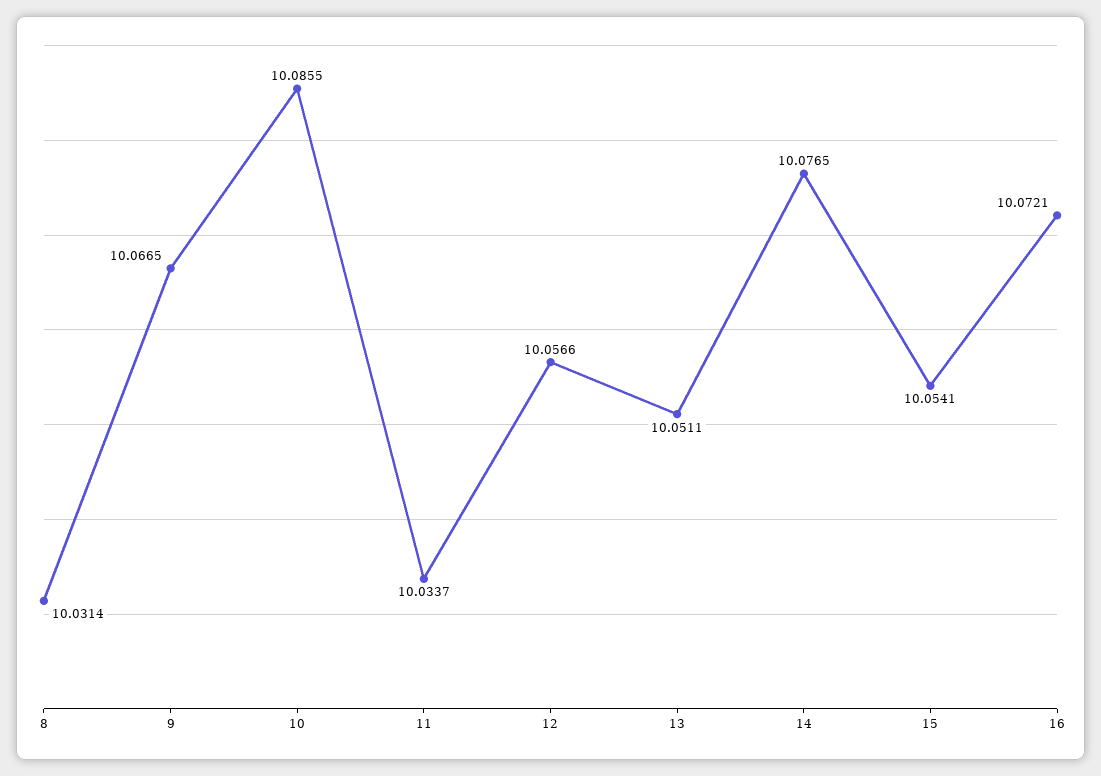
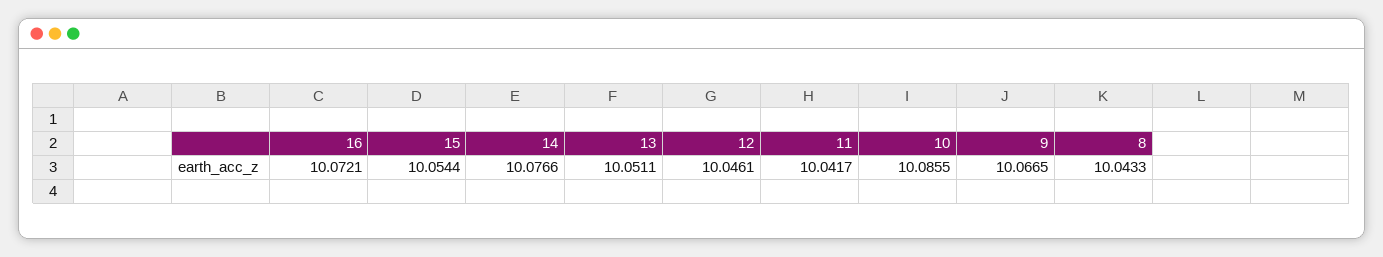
8: 10.0314 -> 10.0433
11: 10.0337 -> 10.0417
12: 10.0566 -> 10.0461
14: 10.0765 -> 10.0766
15: 10.0541 -> 10.0544

